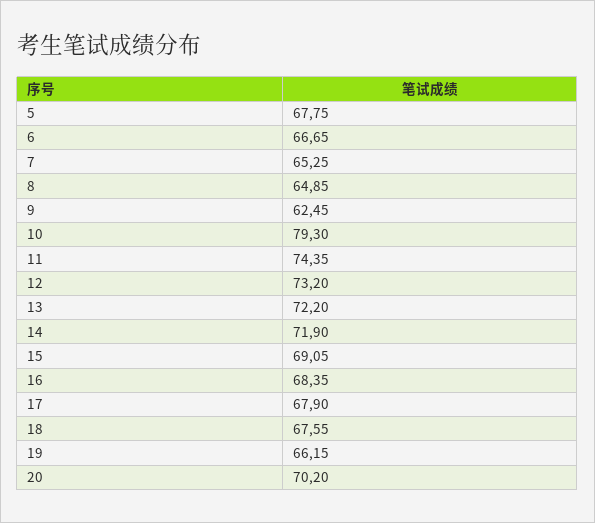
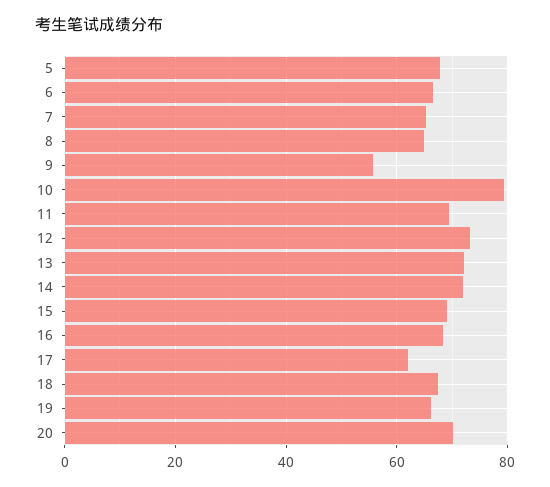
9: 62.45 -> 56
11: 74.35 -> 70
17: 67.9 -> 62

